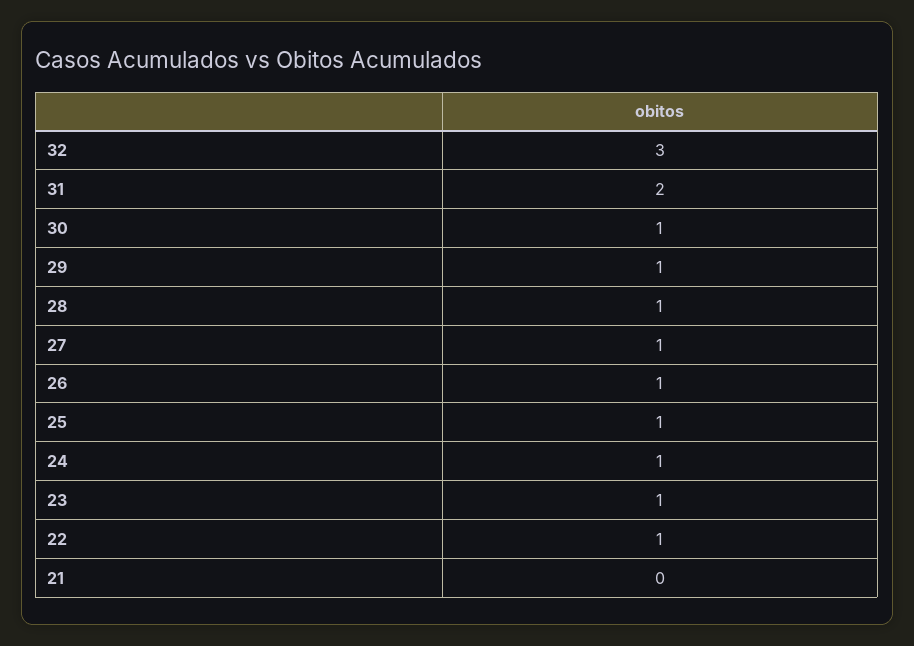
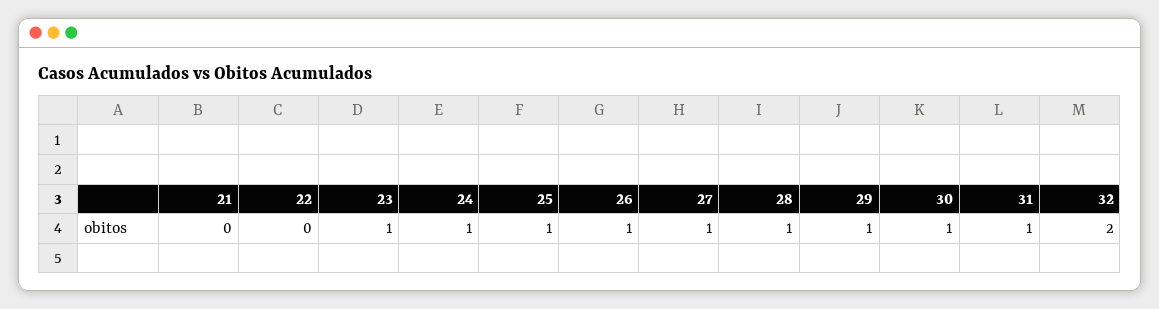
32: 3 -> 2
31: 2 -> 1
22: 1 -> 0

